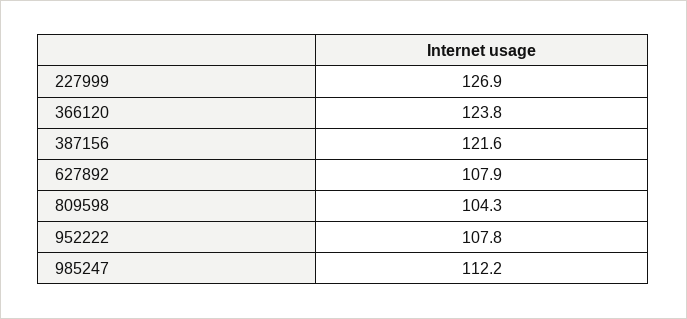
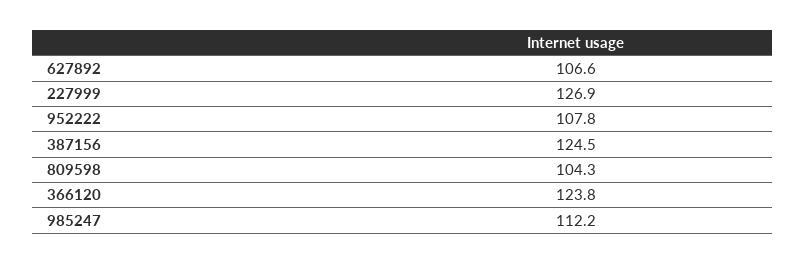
387156: 121.6 -> 124.5
627892: 107.9 -> 106.6

